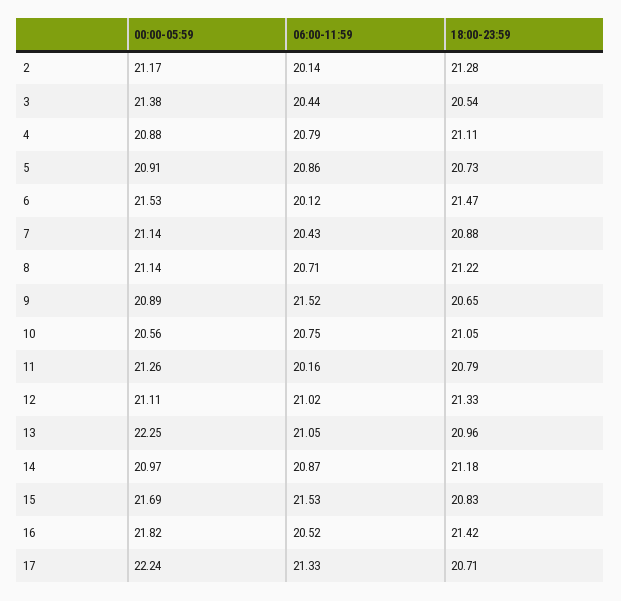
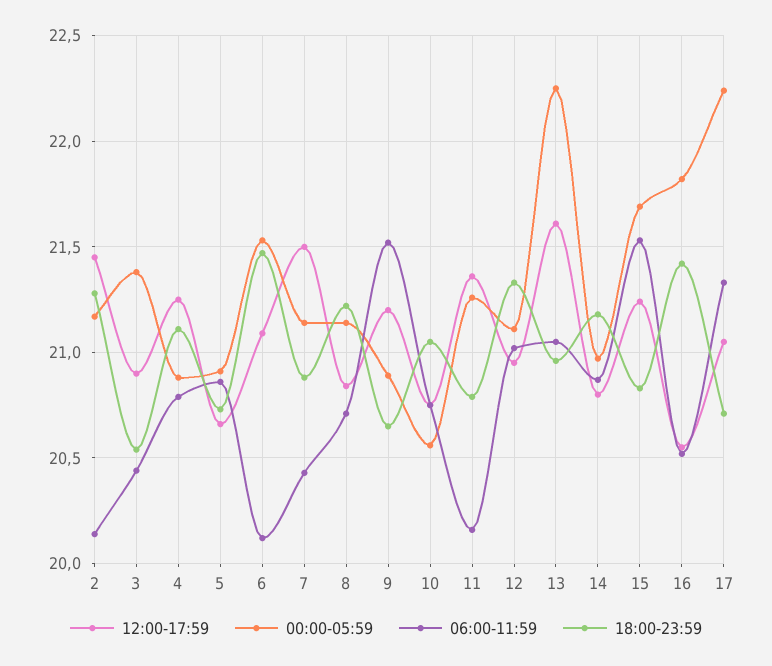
12:00-17:59, 2: none -> 21.45
12:00-17:59, 3: none -> 20.9
12:00-17:59, 4: none -> 21.25
12:00-17:59, 5: none -> 20.65
12:00-17:59, 6: none -> 21.1
12:00-17:59, 7: none -> 21.5
12:00-17:59, 8: none -> 20.85
12:00-17:59, 9: none -> 21.2
12:00-17:59, 10: none -> 20.75
12:00-17:59, 11: none -> 21.35
12:00-17:59, 12: none -> 20.95
12:00-17:59, 13: none -> 21.6
12:00-17:59, 14: none -> 20.8
12:00-17:59, 15: none -> 21.25
12:00-17:59, 16: none -> 20.55
12:00-17:59, 17: none -> 21.05

